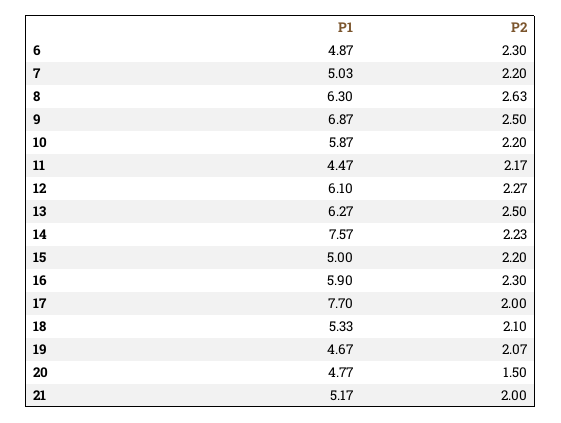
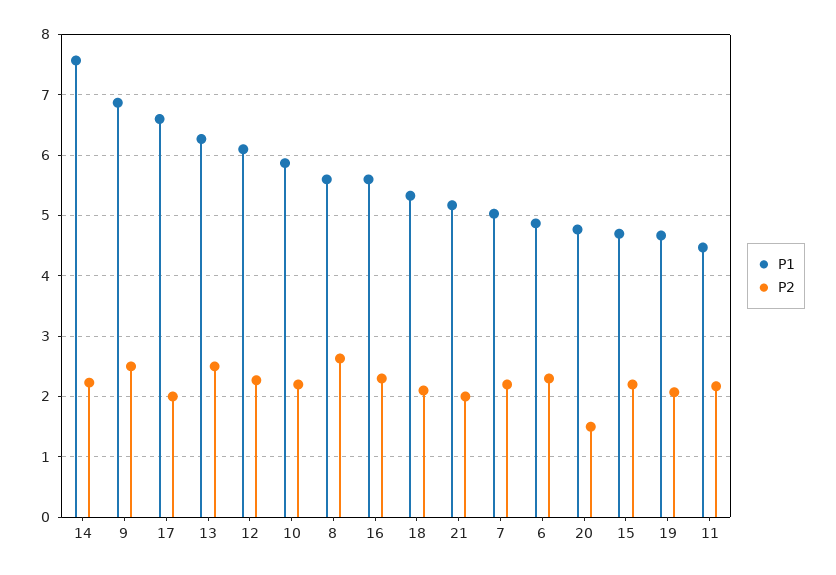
P1, 8: 6.3 -> 5.6
P1, 15: 5 -> 4.7
P1, 16: 5.9 -> 5.6
P1, 17: 7.7 -> 6.6

